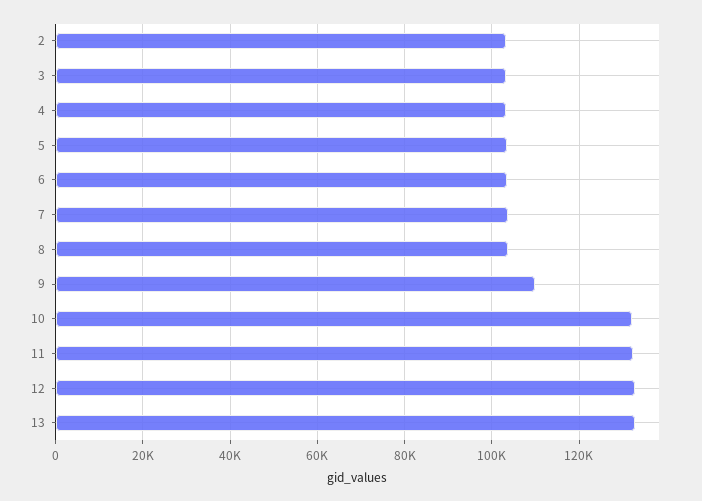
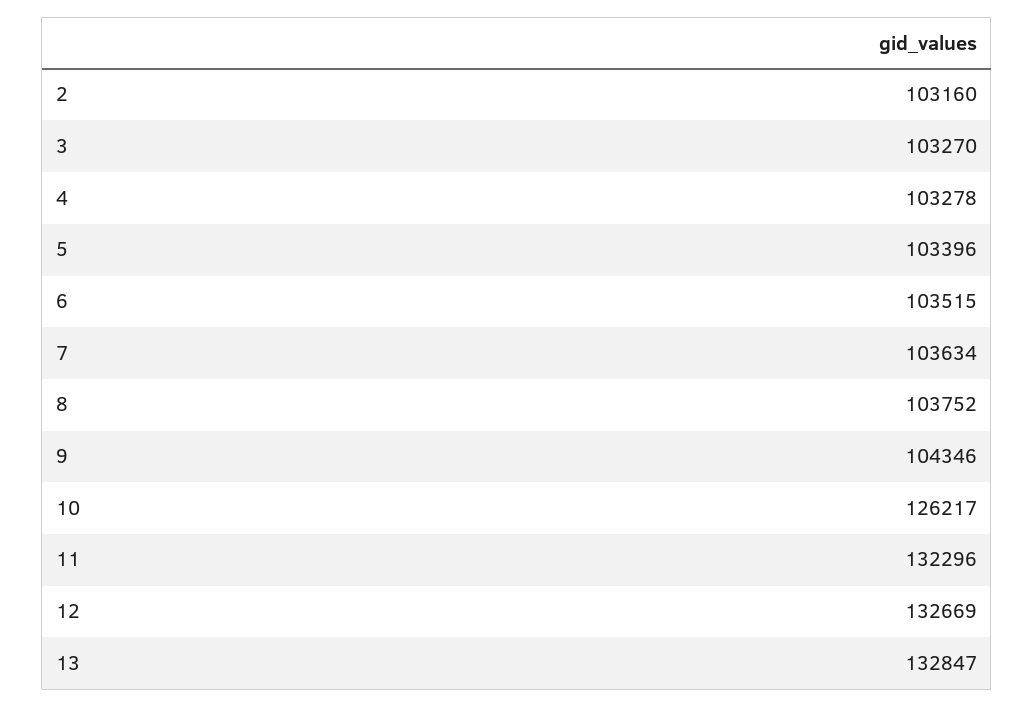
9: 110000 -> 104346
10: 132000 -> 126217

